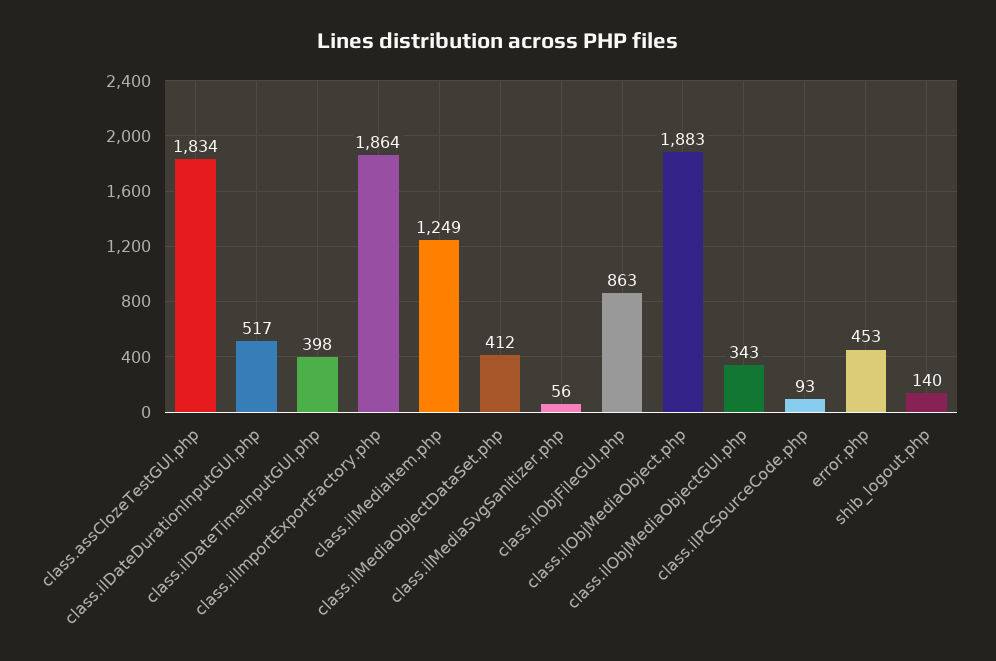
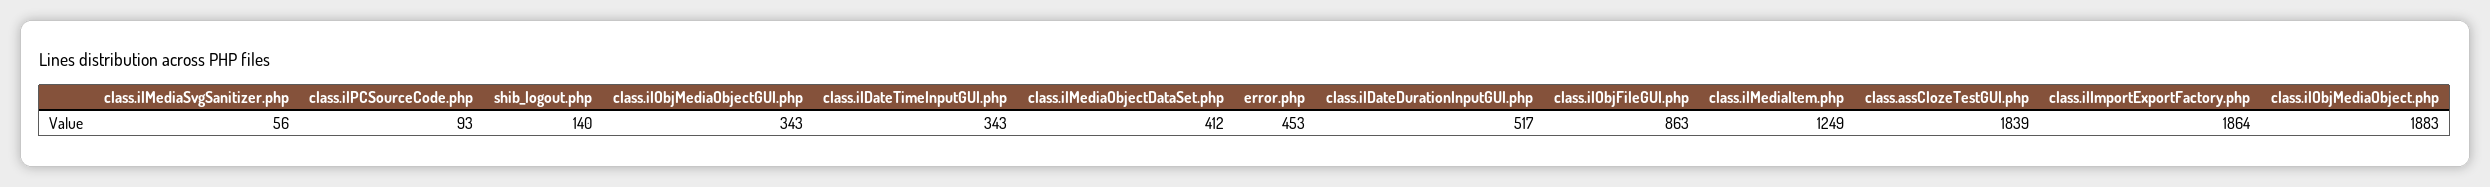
class.assClozeTestGUI.php: 1834 -> 1839
class.ilDateTimeInputGUI.php: 398 -> 343

